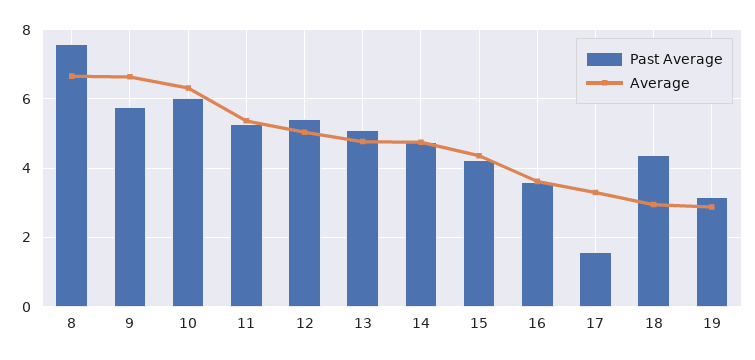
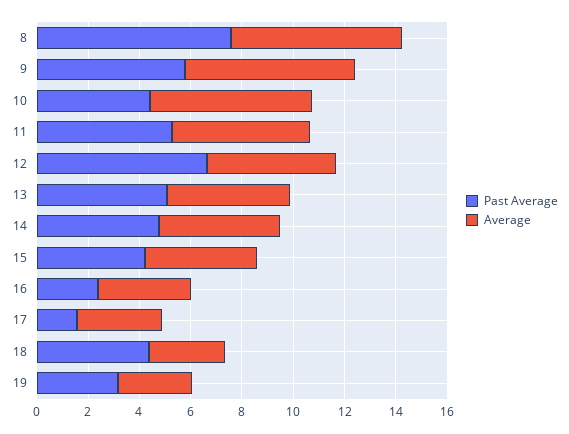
Past Average, 10: 6 -> 4.5
Past Average, 12: 5.4 -> 6.5
Past Average, 16: 3.6 -> 2.5

